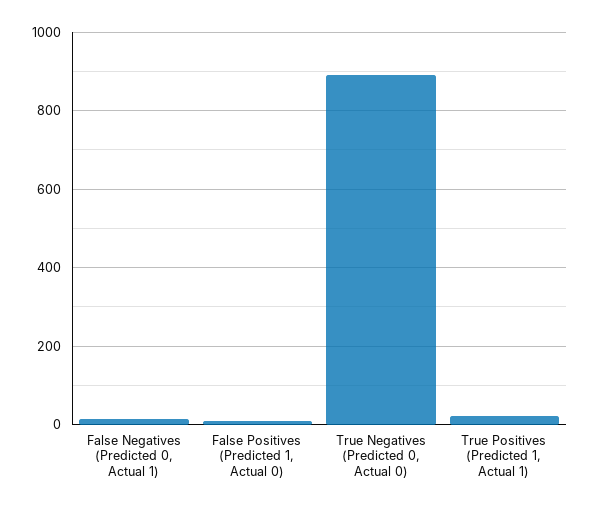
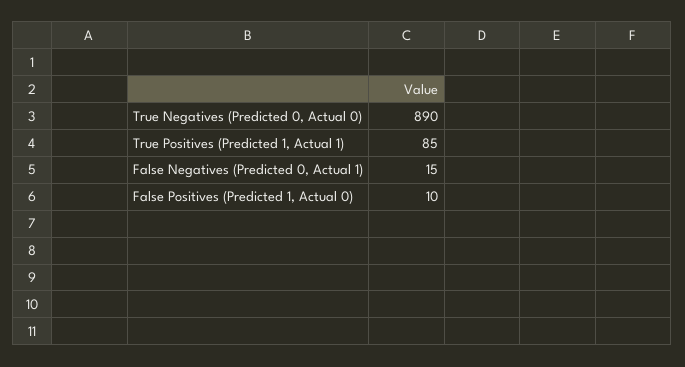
True Positives (Predicted 1, Actual 1): 20 -> 85

